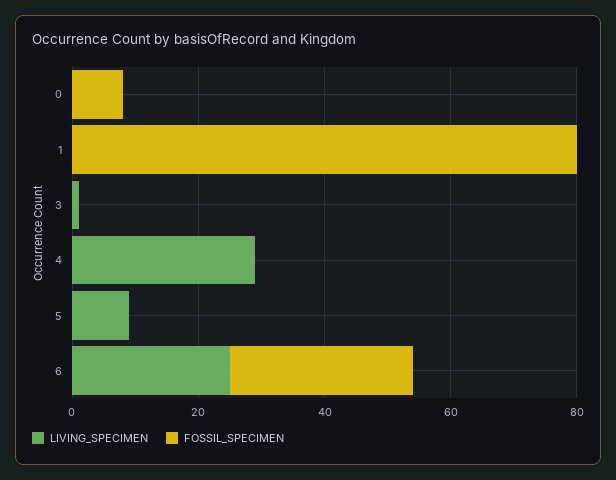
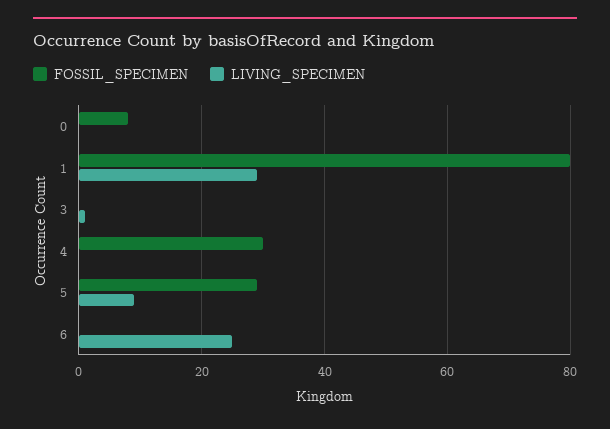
LIVING_SPECIMEN, 1: 0 -> 30
LIVING_SPECIMEN, 4: 30 -> 0
FOSSIL_SPECIMEN, 4: 0 -> 30
FOSSIL_SPECIMEN, 5: 0 -> 30
FOSSIL_SPECIMEN, 6: 30 -> 0

